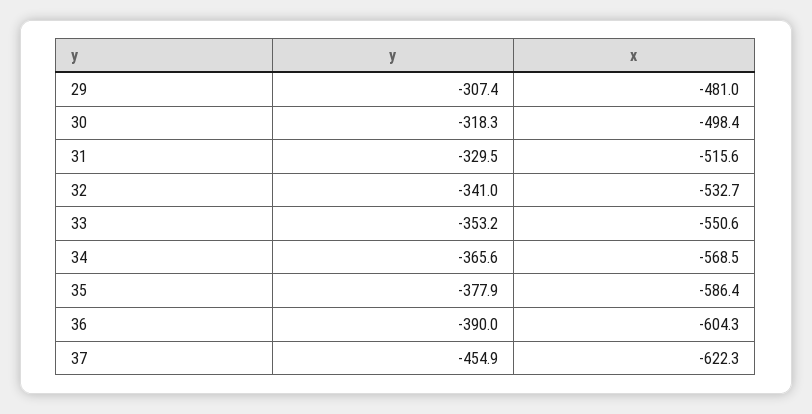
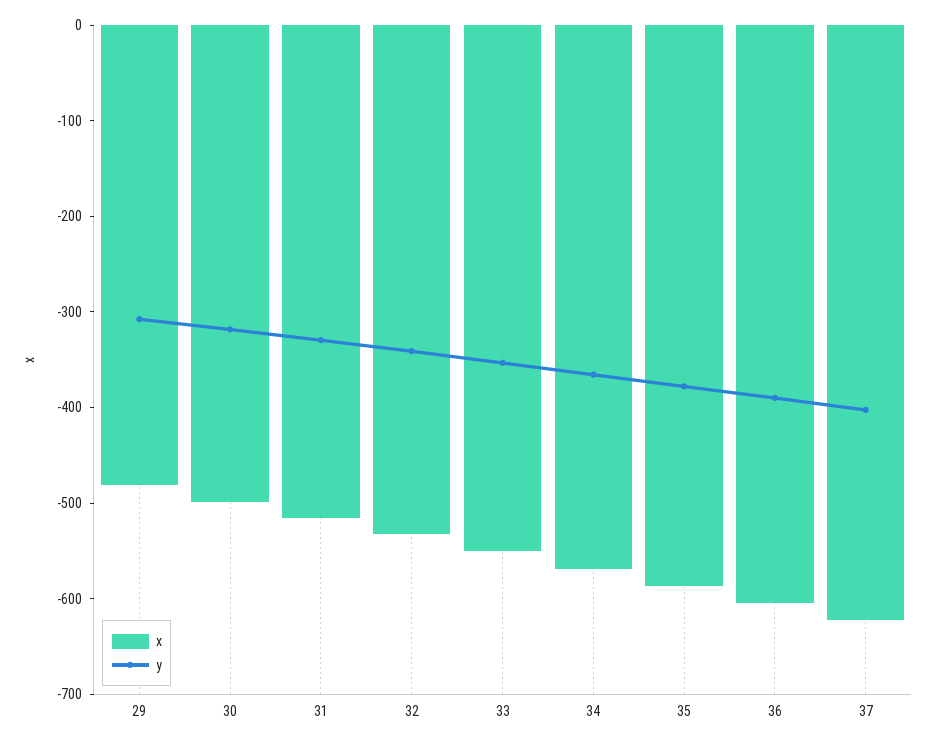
y, 37: -454.9 -> -400

